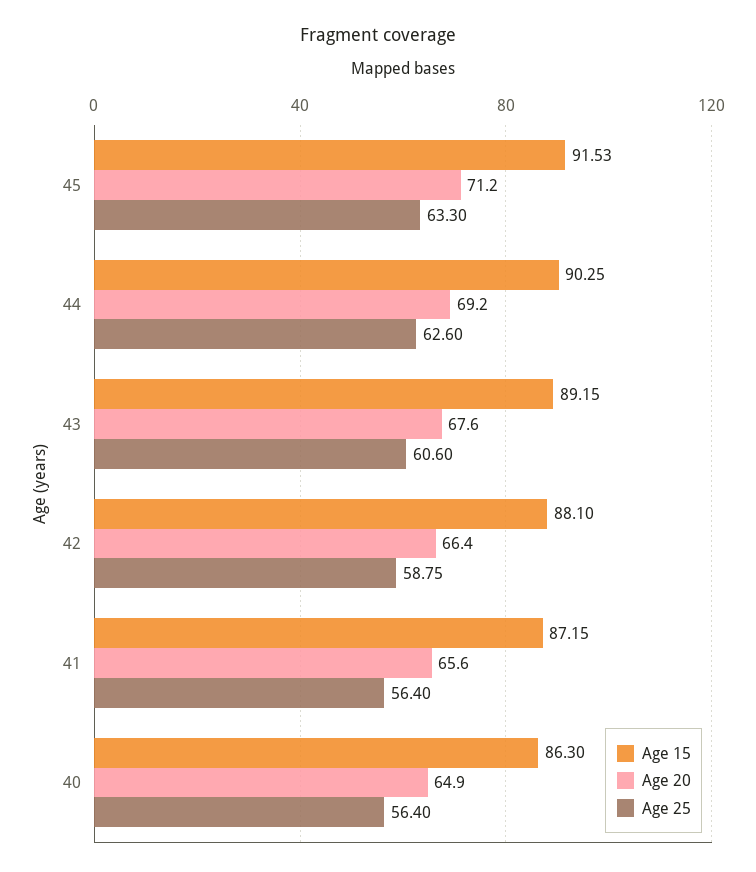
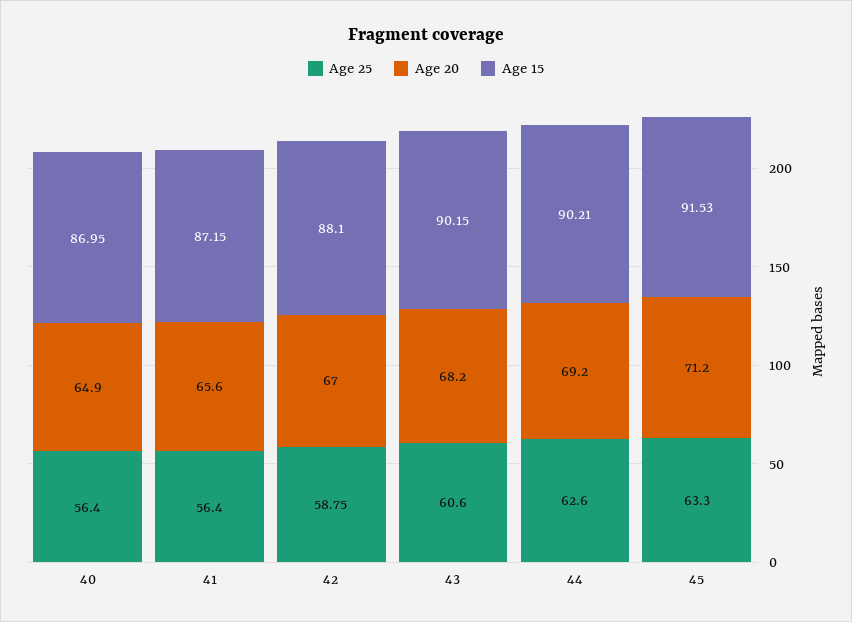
Age 15, 44: 90.25 -> 90.21
Age 15, 43: 89.15 -> 90.15
Age 20, 43: 67.6 -> 68.2
Age 20, 42: 66.4 -> 67
Age 15, 40: 86.3 -> 86.95

